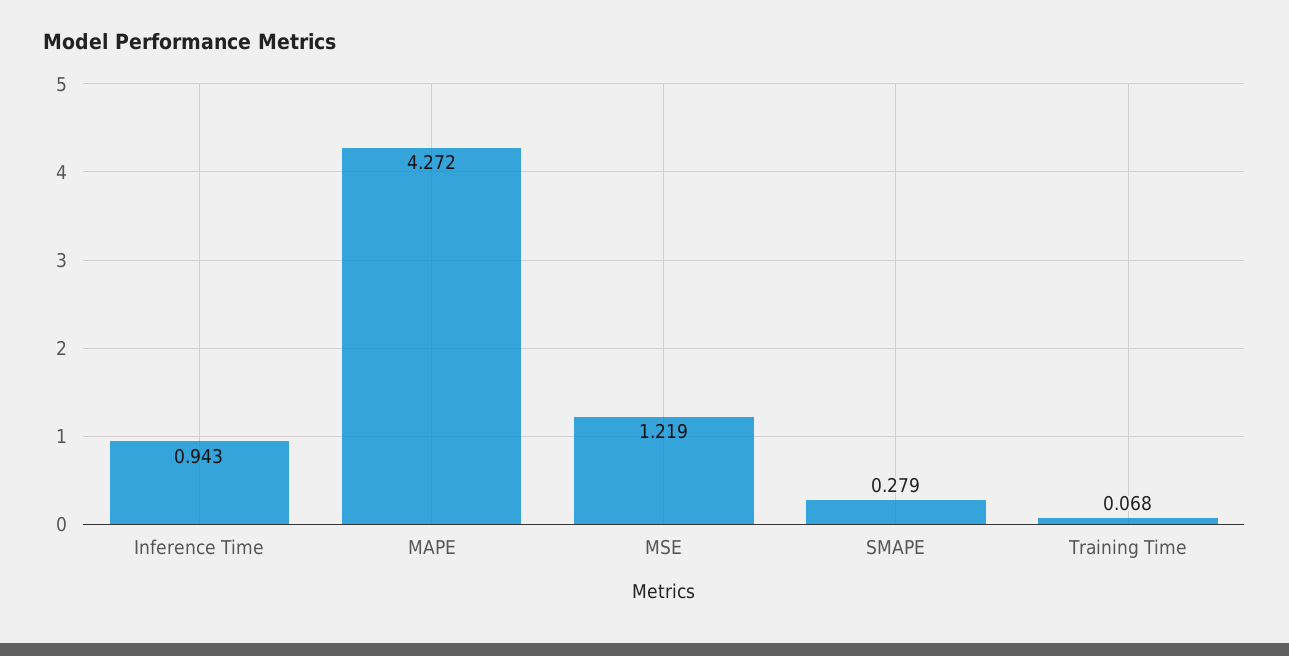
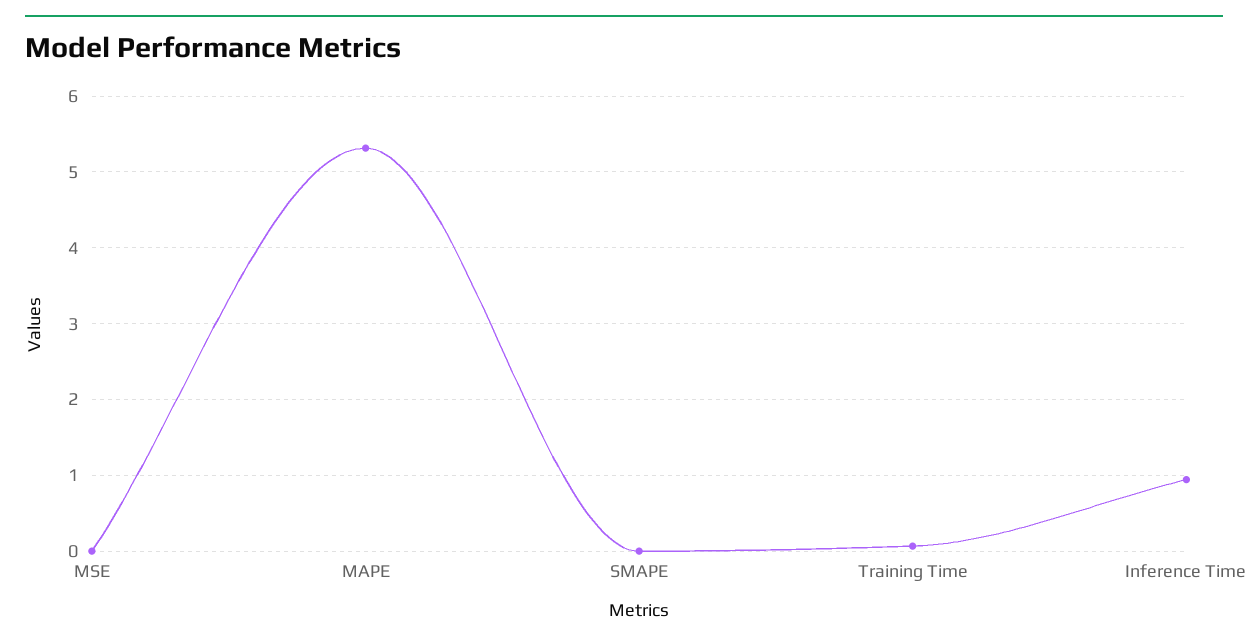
MAPE: 4.272 -> 5.3
MSE: 1.219 -> 0
SMAPE: 0.279 -> 0

